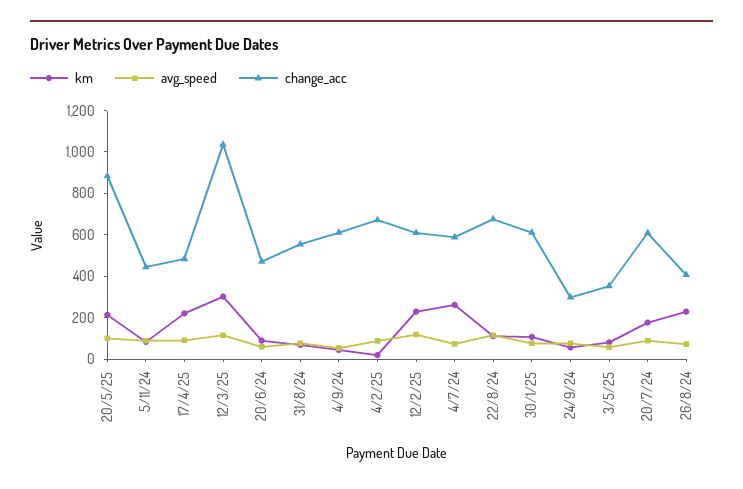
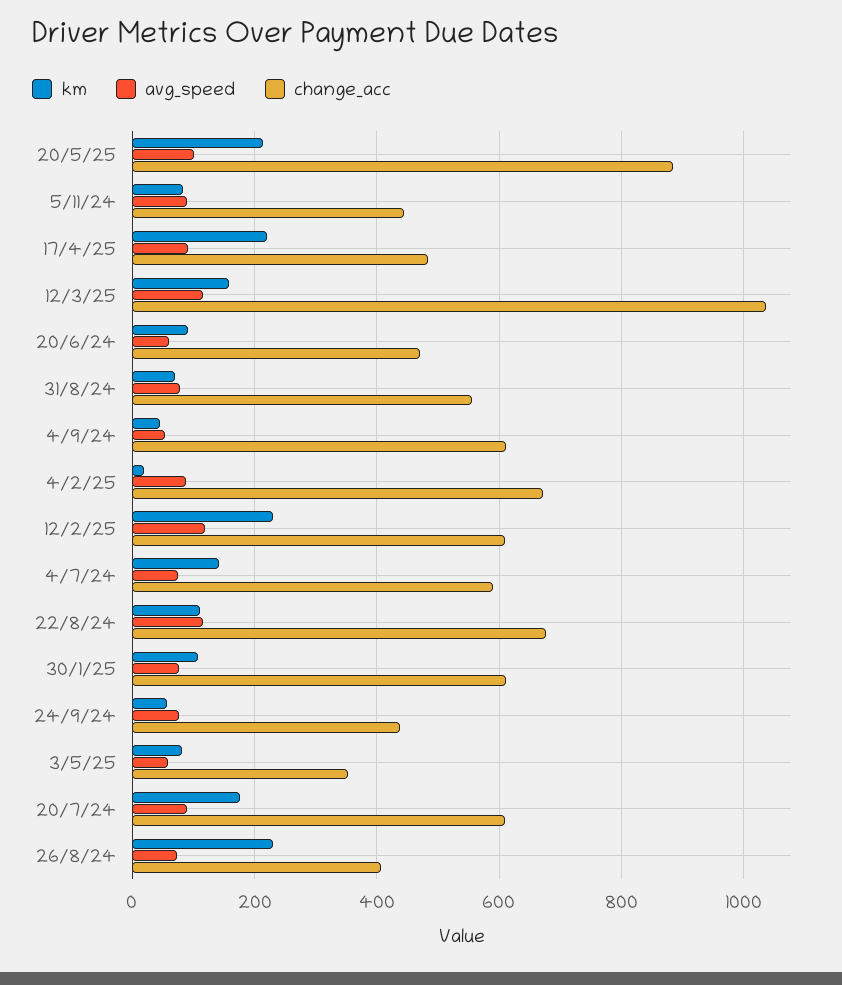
km, 12/3/25: 300 -> 160
km, 4/7/24: 250 -> 140
change_acc, 24/9/24: 300 -> 440

